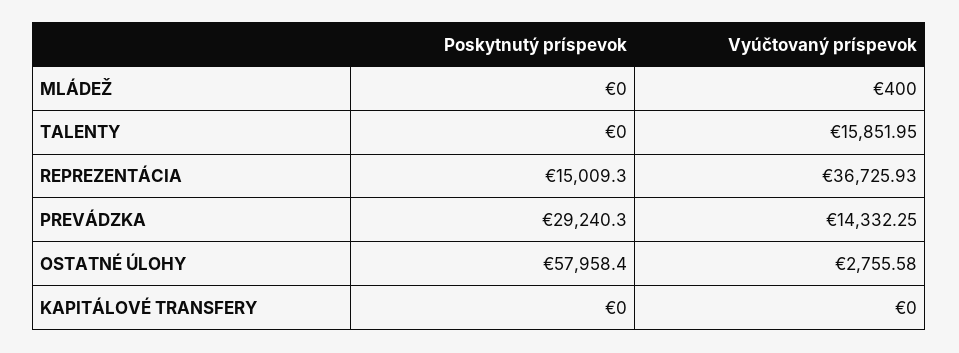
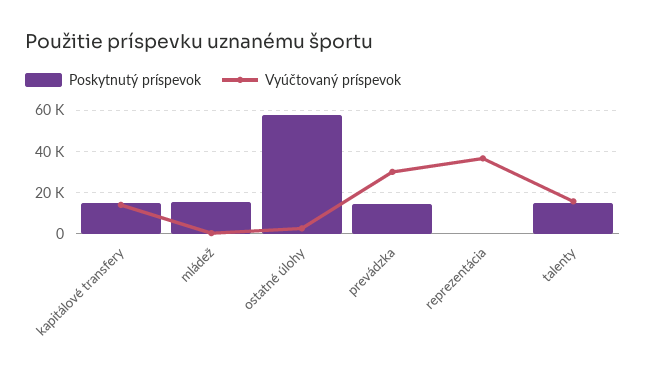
Poskytnutý príspevok, MLÁDEŽ: 0 -> 15000
Poskytnutý príspevok, TALENTY: 0 -> 15000
Poskytnutý príspevok, REPREZENTÁCIA: 15009.3 -> 0
Poskytnutý príspevok, PREVÁDZKA: 29240.3 -> 15000
Vyúčtovaný príspevok, PREVÁDZKA: 14332.25 -> 30000
Poskytnutý príspevok, KAPITÁLOVÉ TRANSFERY: 0 -> 15000
Vyúčtovaný príspevok, KAPITÁLOVÉ TRANSFERY: 0 -> 15000

